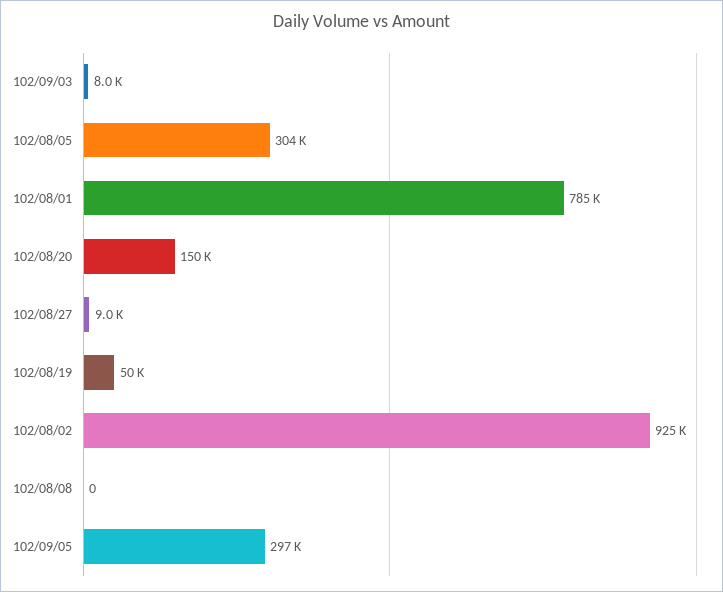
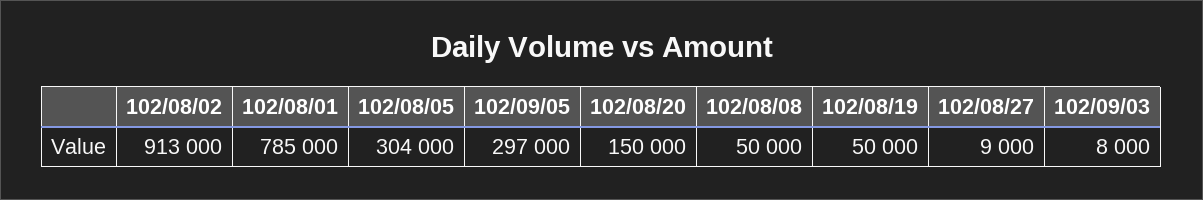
102/08/02: 925000 -> 913000
102/08/08: 0 -> 50000

